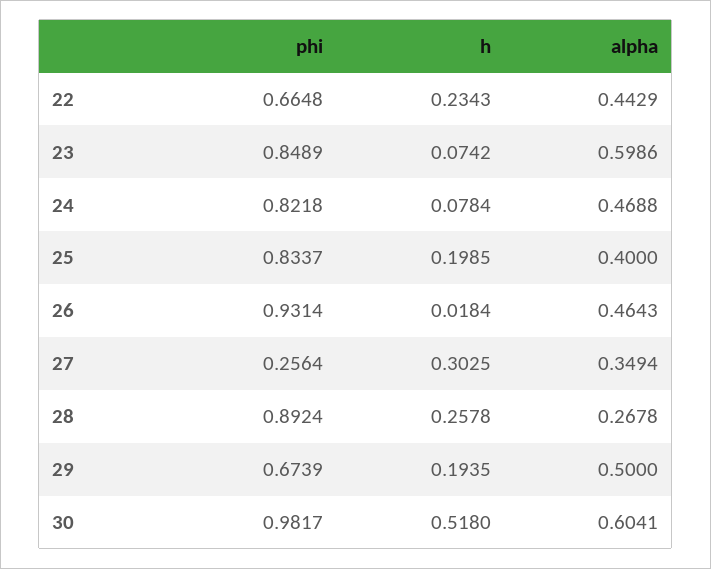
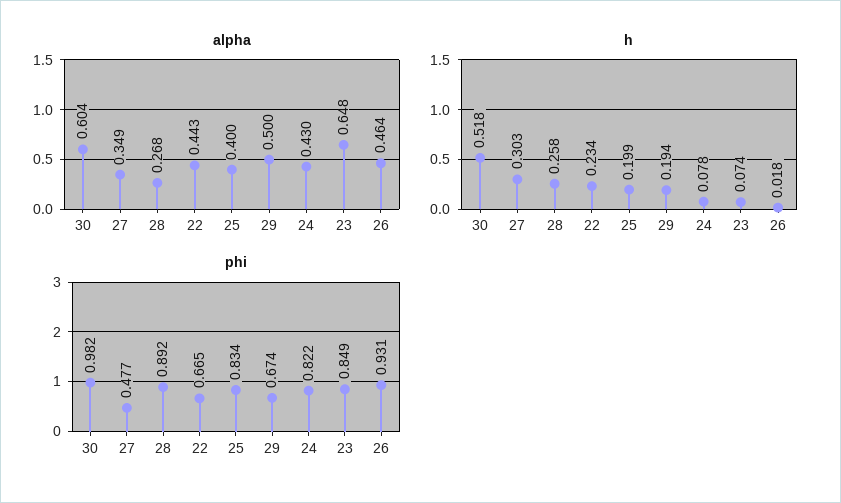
alpha, 23: 0.5986 -> 0.648
alpha, 24: 0.4688 -> 0.43
phi, 27: 0.2564 -> 0.477

